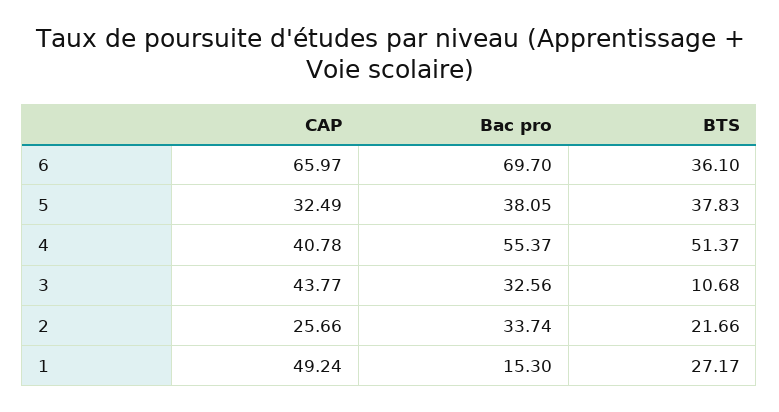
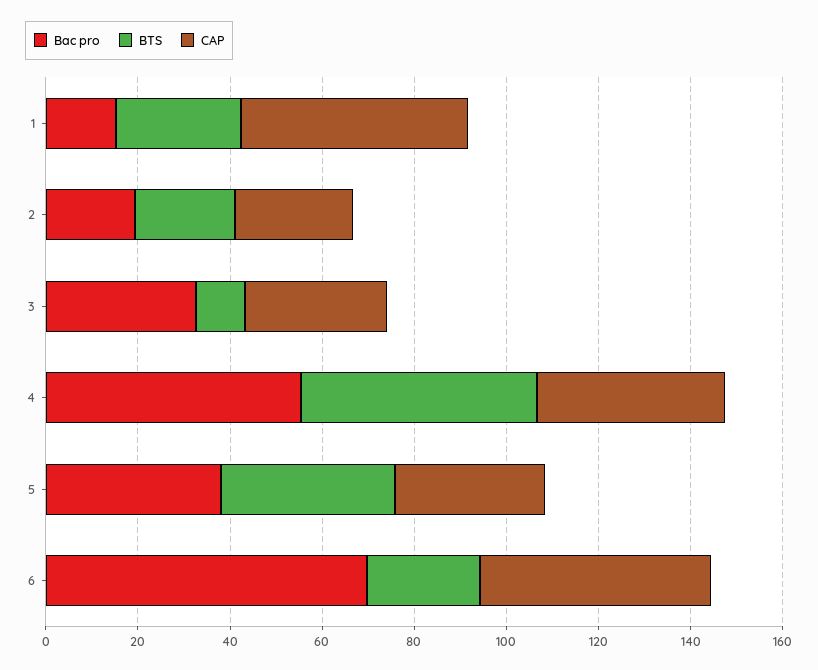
CAP, 6: 65.97 -> 50
BTS, 6: 36.1 -> 25
CAP, 3: 43.77 -> 30
Bac pro, 2: 33.74 -> 20

